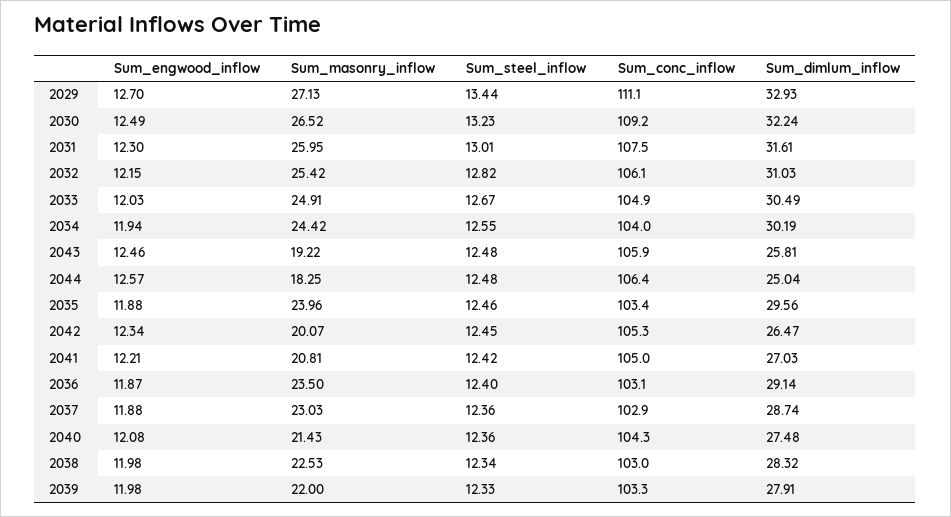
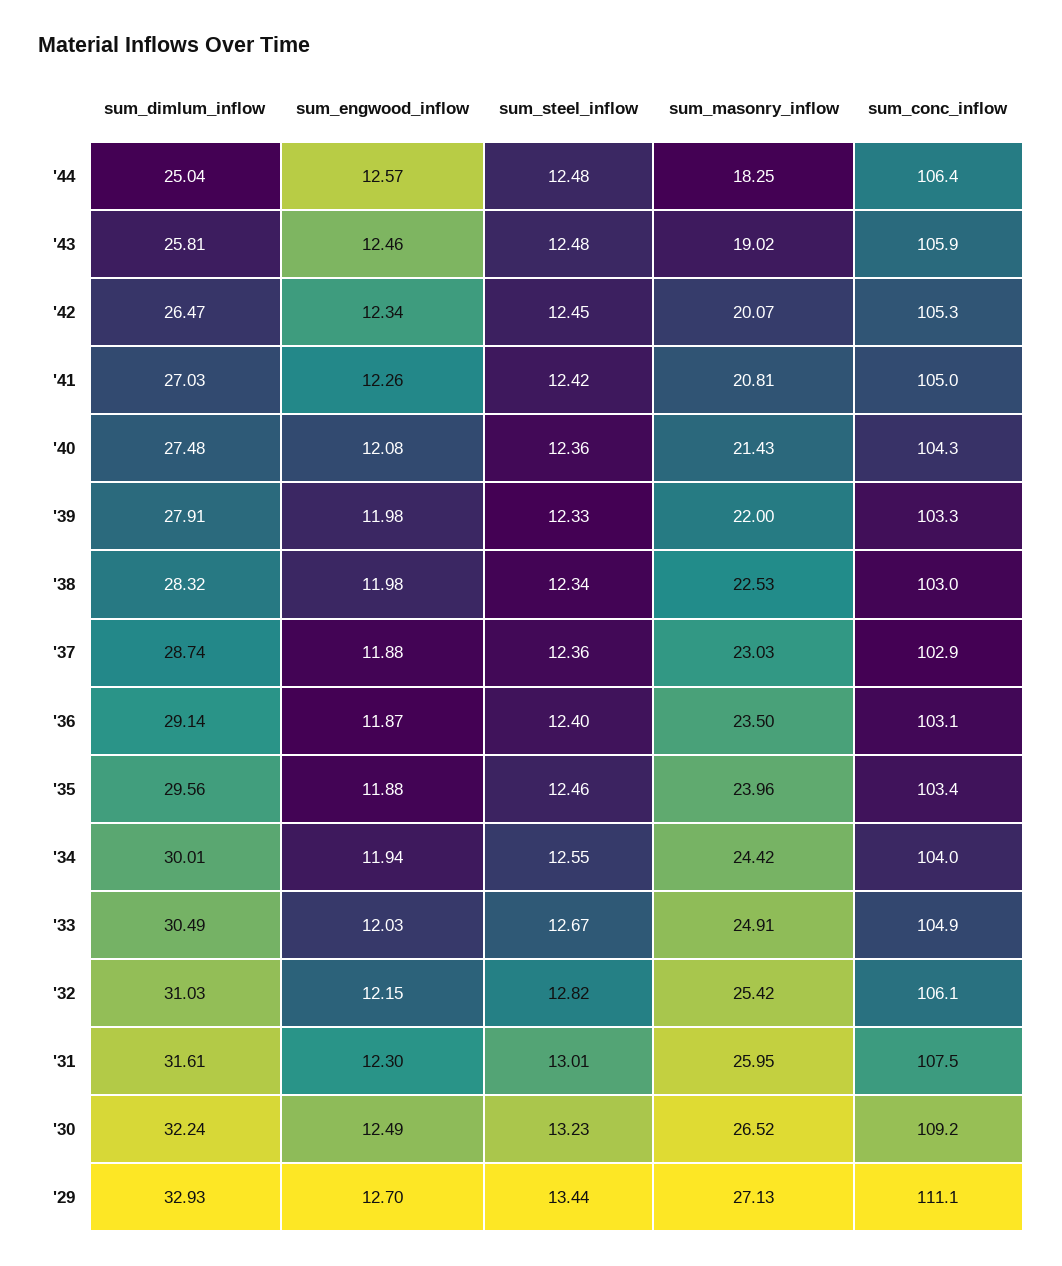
Sum_dimlum_inflow, 2034: 30.19 -> 30.01
Sum_masonry_inflow, 2043: 19.22 -> 19.02
Sum_engwood_inflow, 2041: 12.21 -> 12.26

